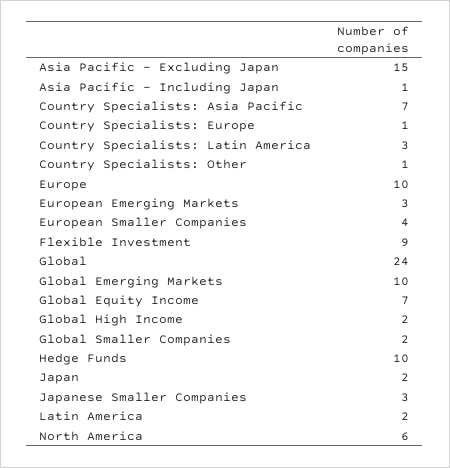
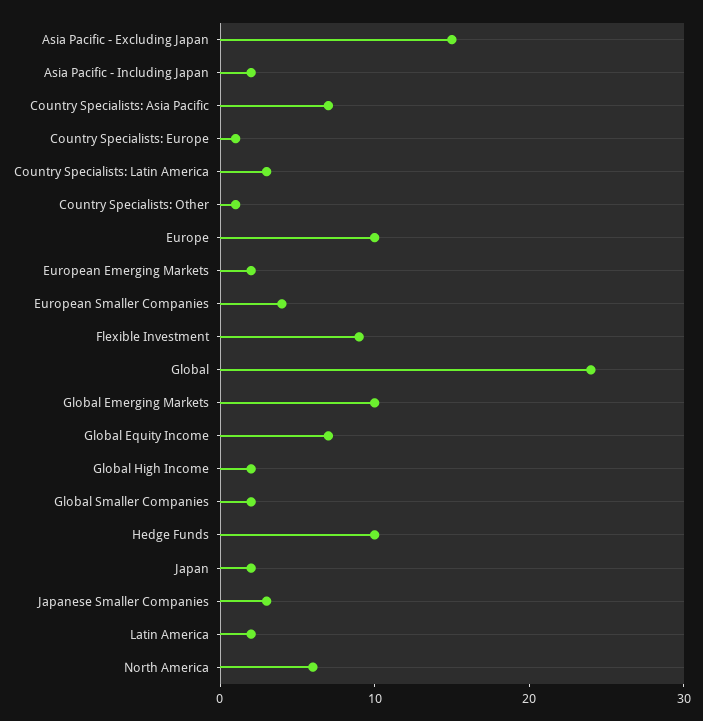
Asia Pacific - Including Japan: 1 -> 2
European Emerging Markets: 3 -> 2

